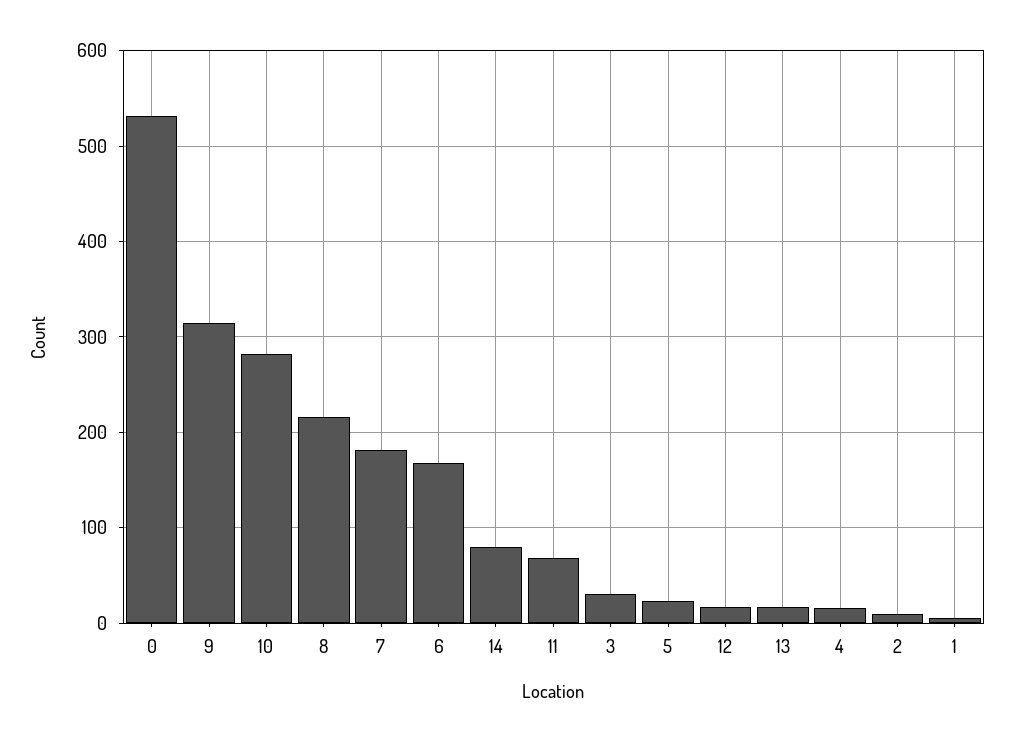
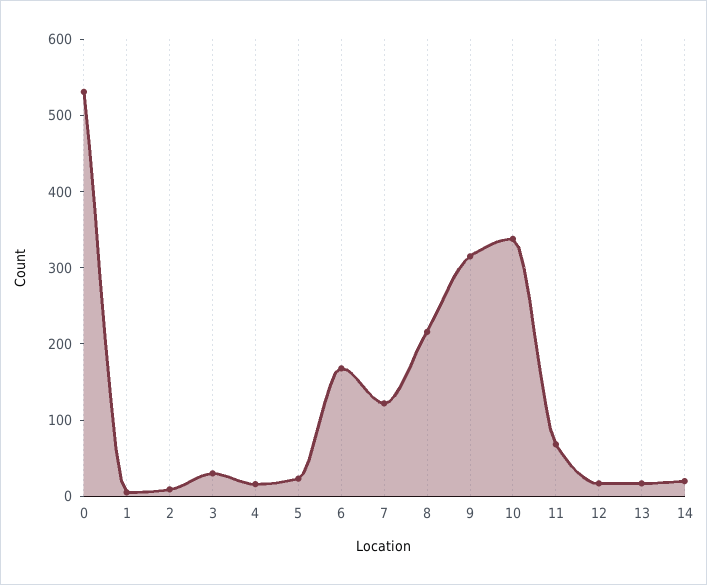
10: 280 -> 340
7: 180 -> 120
14: 80 -> 20

